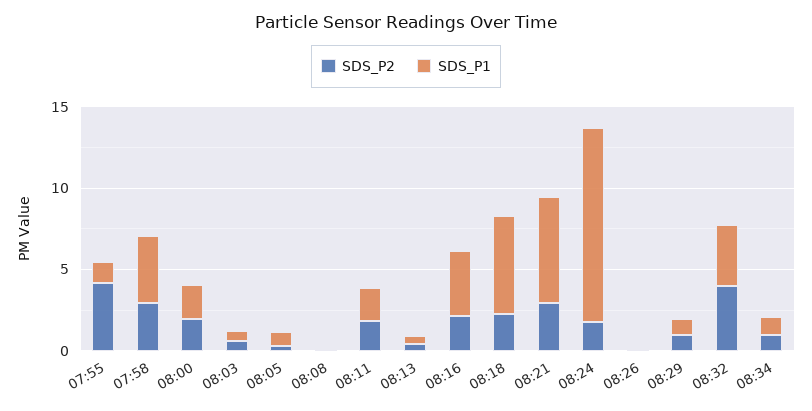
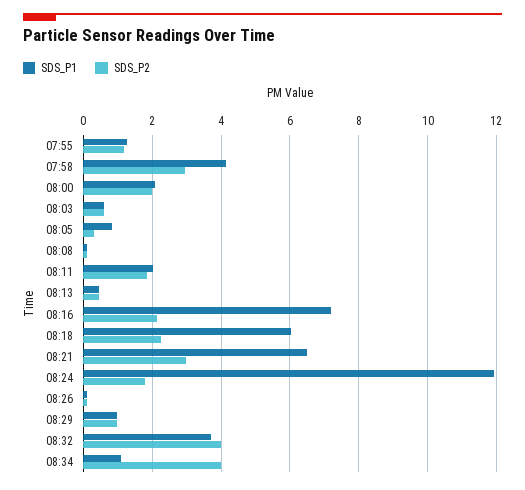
SDS_P2, 07:55: 4 -> 1.2
SDS_P1, 08:16: 4 -> 7.2
SDS_P2, 08:34: 1 -> 4

